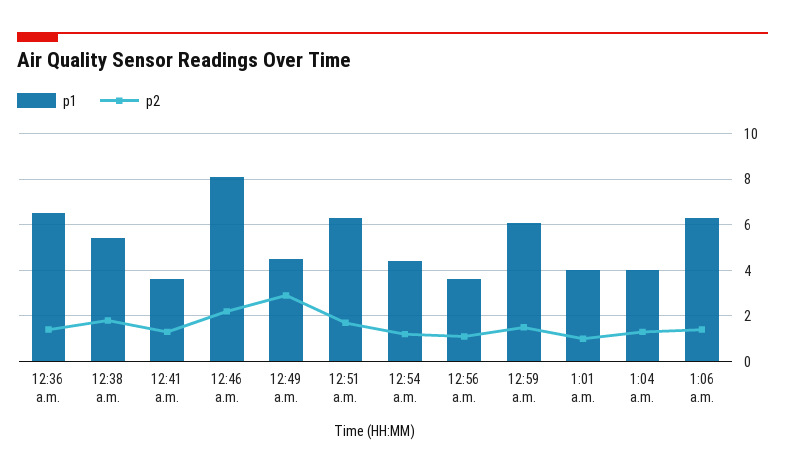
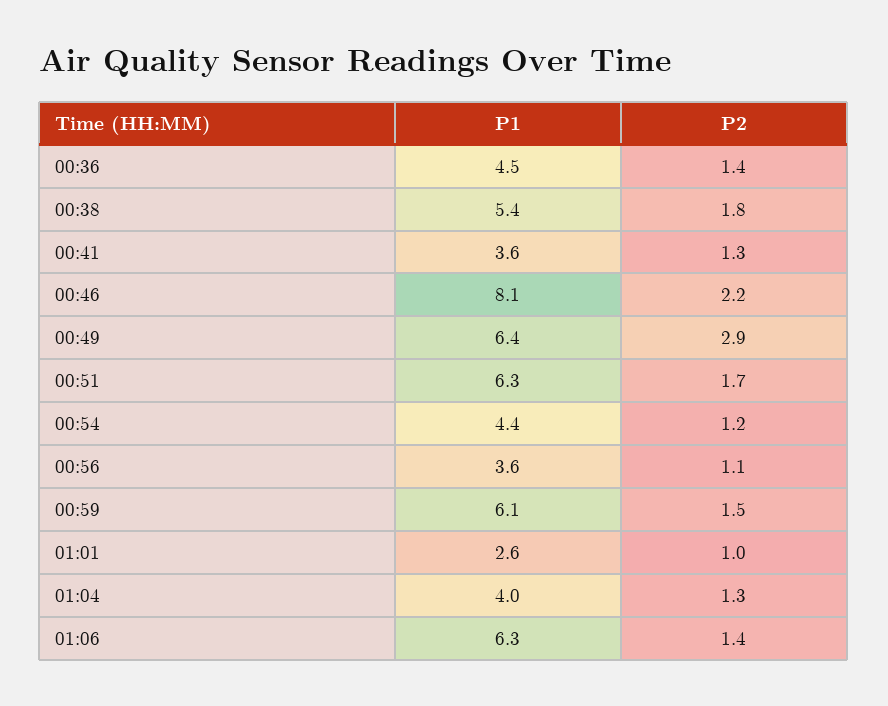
p1, 12:36 a.m.: 6.5 -> 4.5
p1, 12:49 a.m.: 4.5 -> 6.4
p1, 1:01 a.m.: 4 -> 2.6

